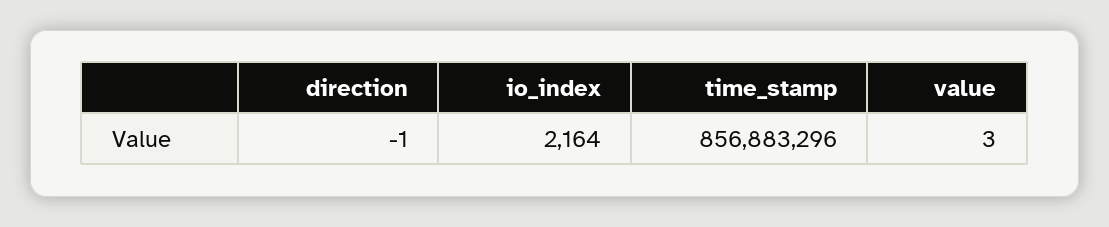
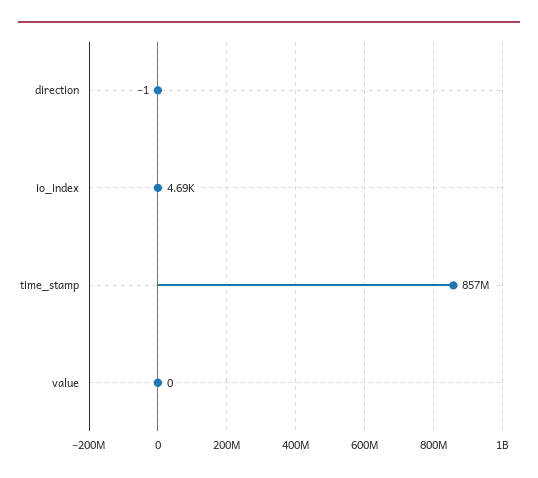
io_index: 2164 -> 4690
value: 3 -> 0

